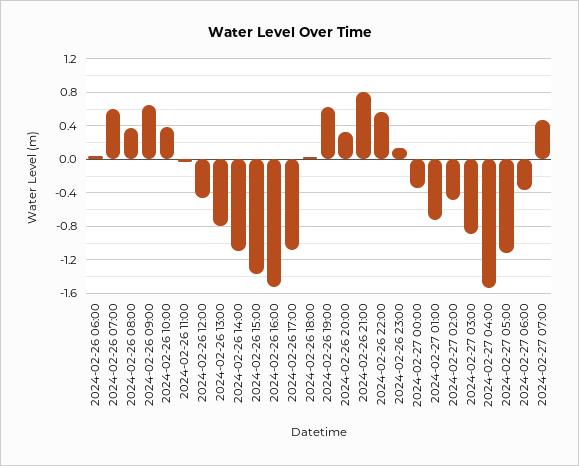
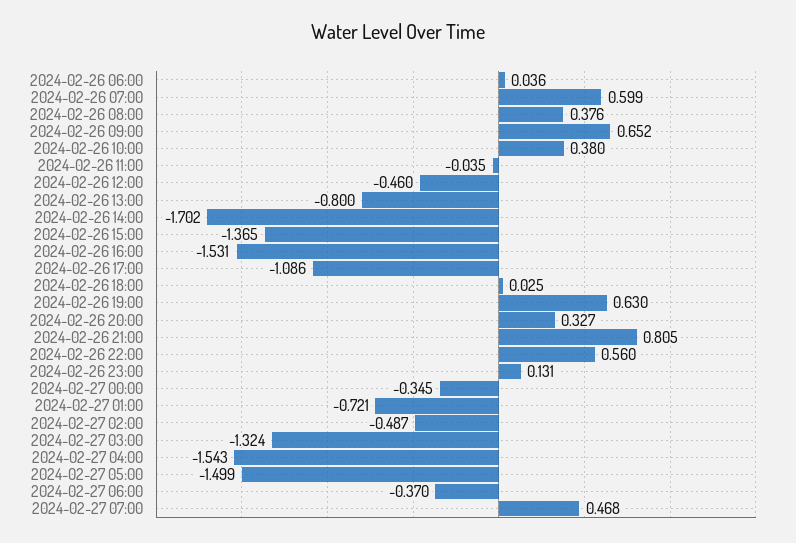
2024-02-26 14:00: -1.1 -> -1.702
2024-02-27 03:00: -0.9 -> -1.324
2024-02-27 05:00: -1.1 -> -1.499

